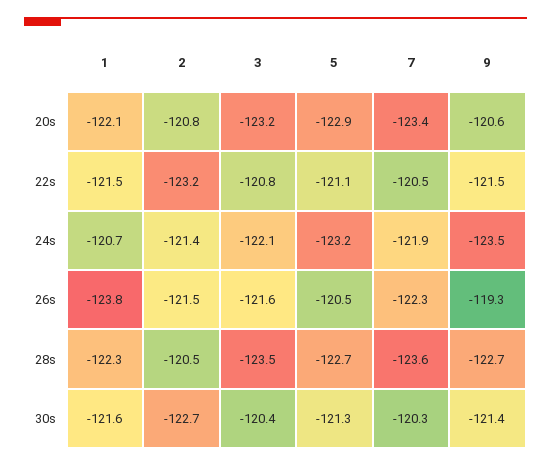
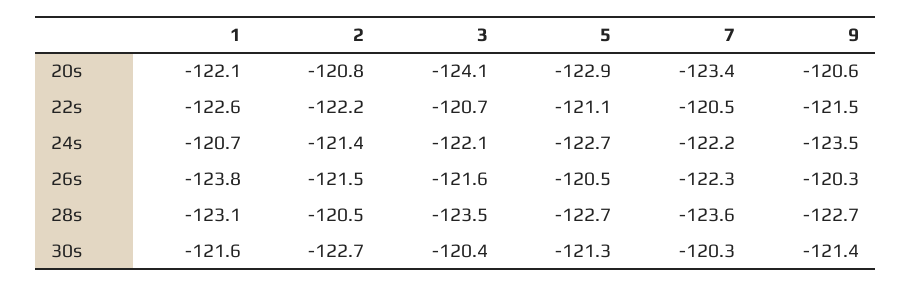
3, 20s: -123.2 -> -124.1
1, 22s: -121.5 -> -122.6
2, 22s: -123.2 -> -122.2
3, 22s: -120.8 -> -120.7
5, 24s: -123.2 -> -122.7
7, 24s: -121.9 -> -122.2
9, 26s: -119.3 -> -120.3
1, 28s: -122.3 -> -123.1

